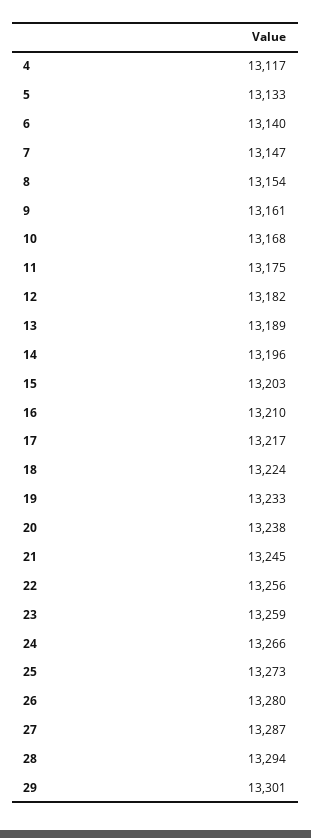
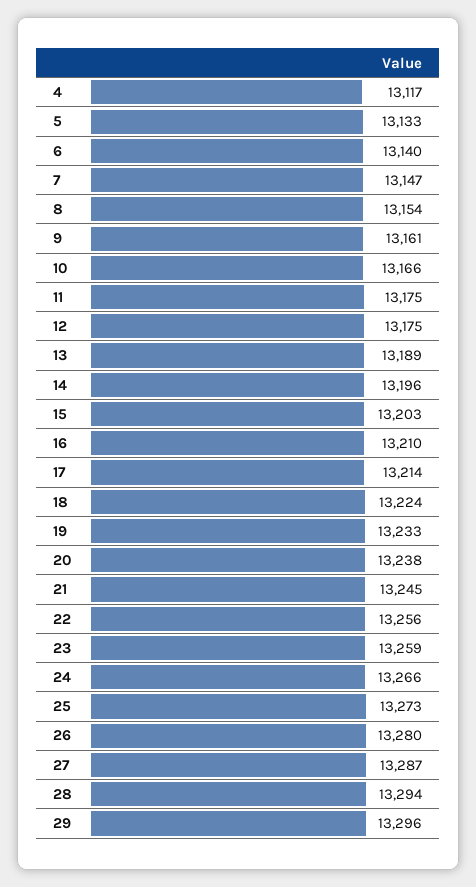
10: 13168 -> 13166
12: 13182 -> 13175
17: 13217 -> 13214
29: 13301 -> 13296

